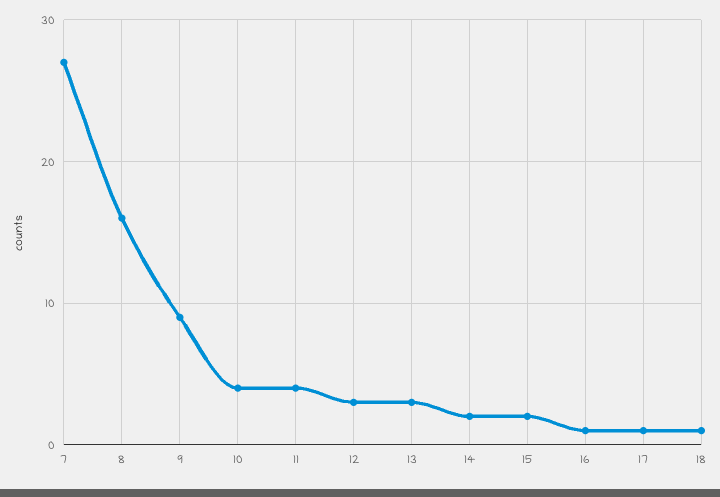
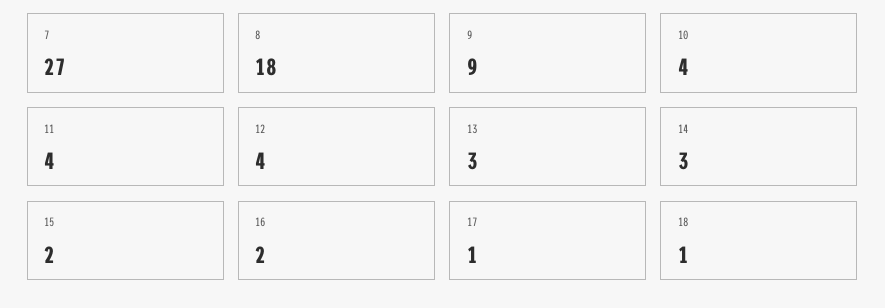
8: 16 -> 18
12: 3 -> 4
14: 2 -> 3
16: 1 -> 2

